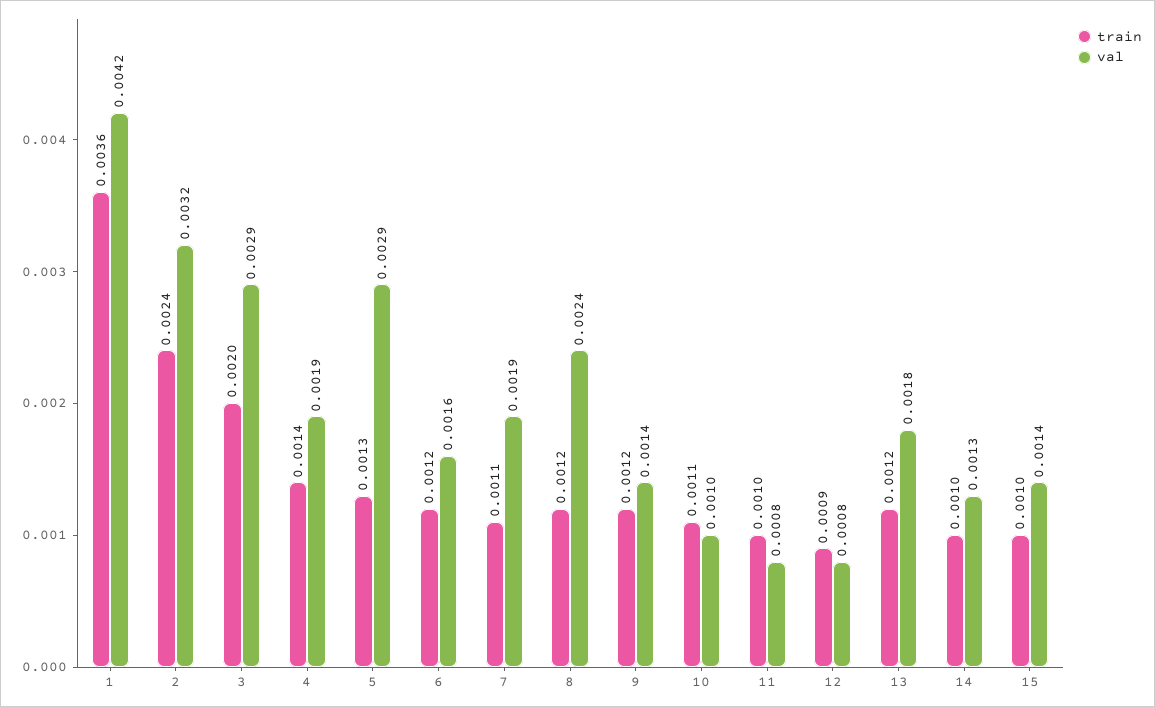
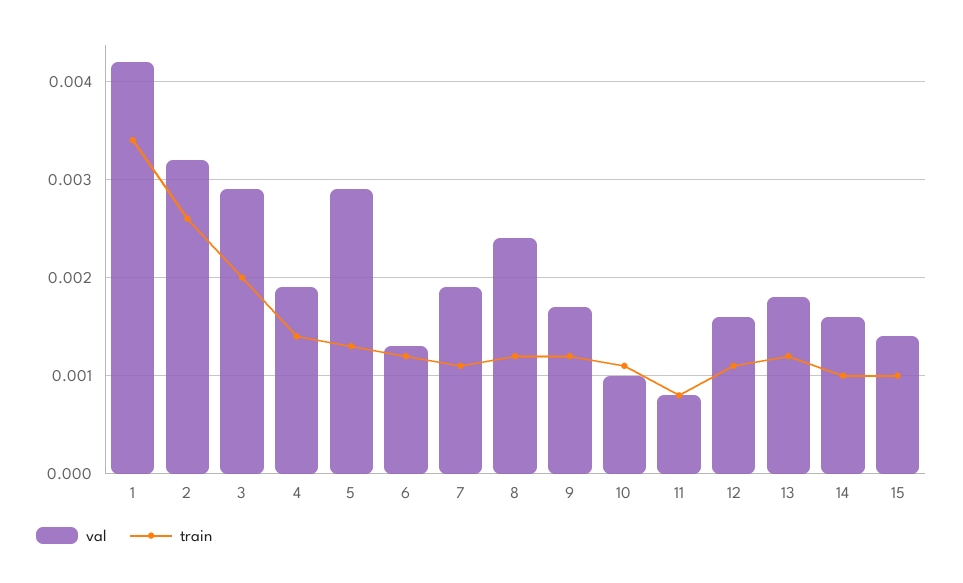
train, 1: 0.0036 -> 0.0034
train, 2: 0.0024 -> 0.0026
val, 6: 0.0016 -> 0.0013
val, 9: 0.0014 -> 0.0017
train, 11: 0.001 -> 0.0008
train, 12: 0.0009 -> 0.0011
val, 12: 0.0008 -> 0.0016
val, 14: 0.0013 -> 0.0016

